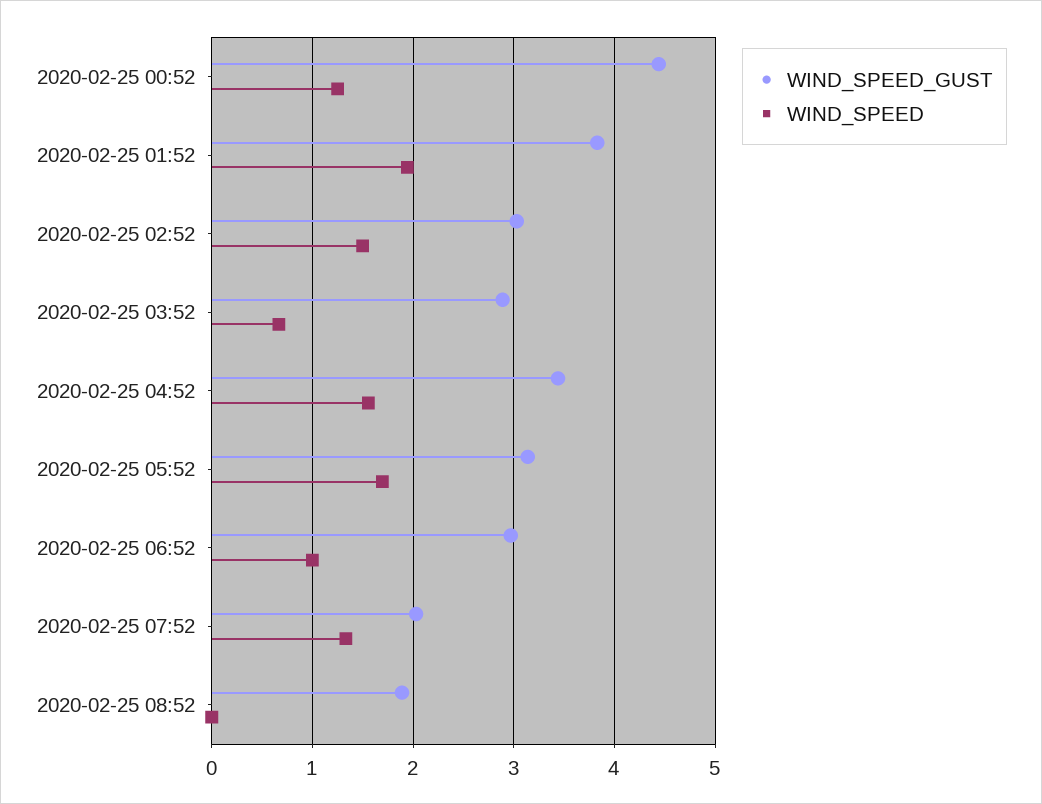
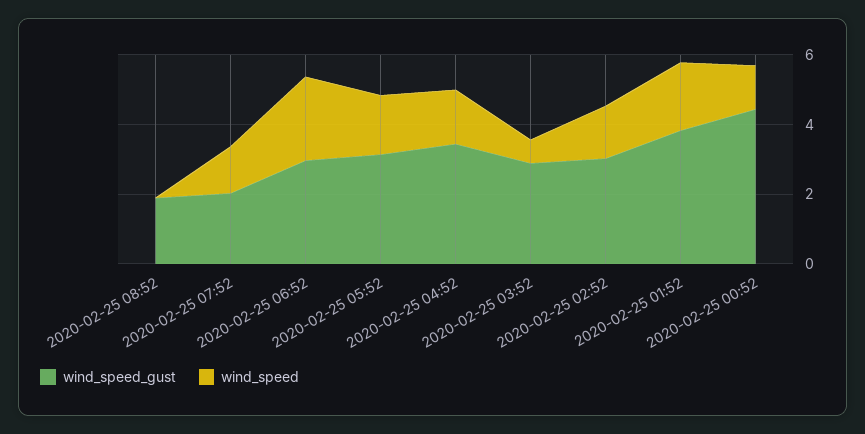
WIND_SPEED, 2020-02-25 06:52: 1 -> 2.5

